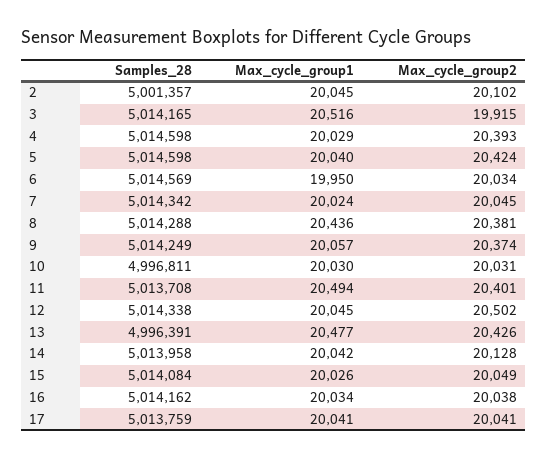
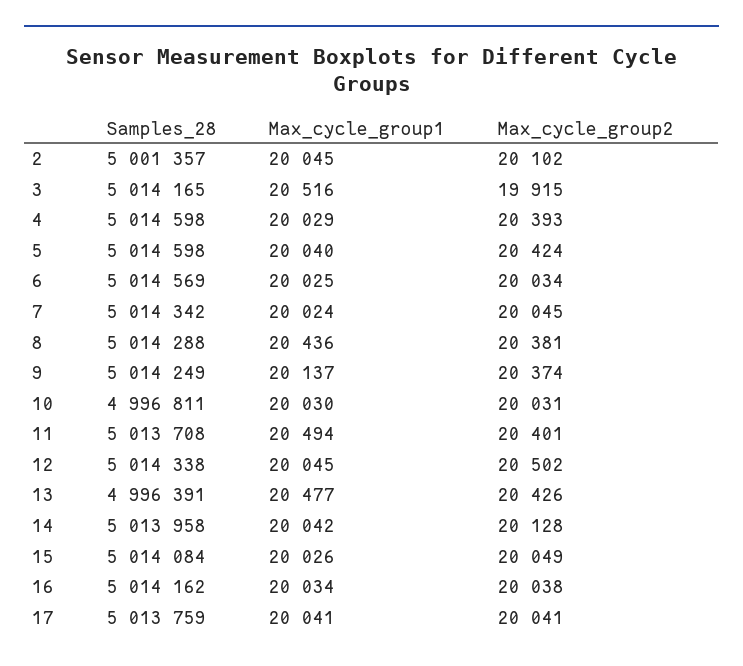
Max_cycle_group1, 6: 19950 -> 20025
Max_cycle_group1, 9: 20057 -> 20137

